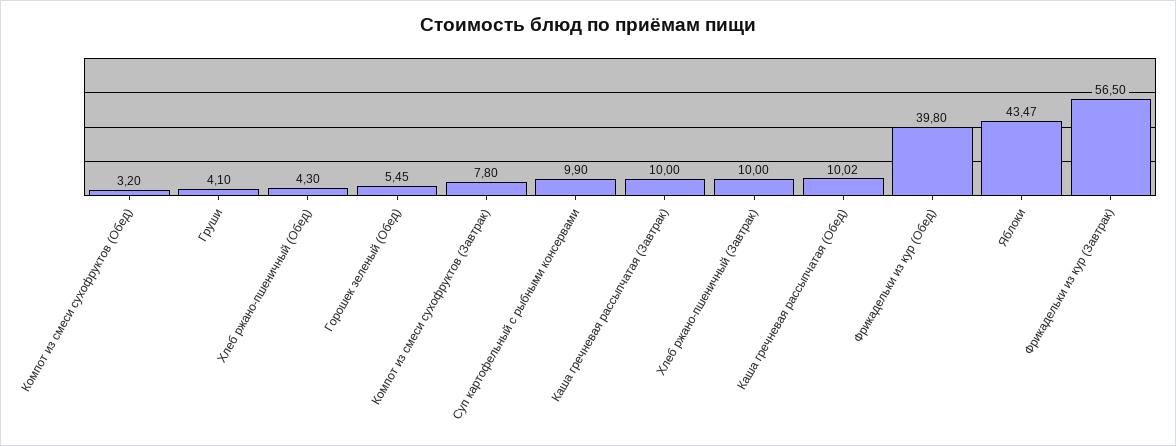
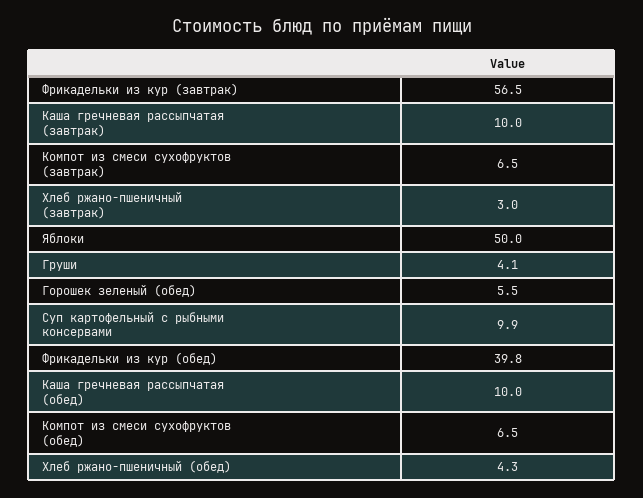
Компот из смеси сухофруктов (Обед): 3.2 -> 6.5
Горошек зеленый (Обед): 5.45 -> 5.5
Компот из смеси сухофруктов (Завтрак): 7.8 -> 6.5
Хлеб ржано-пшеничный (Завтрак): 10 -> 3
Каша гречневая рассыпчатая (Обед): 10.02 -> 10
Яблоки: 43.47 -> 50

